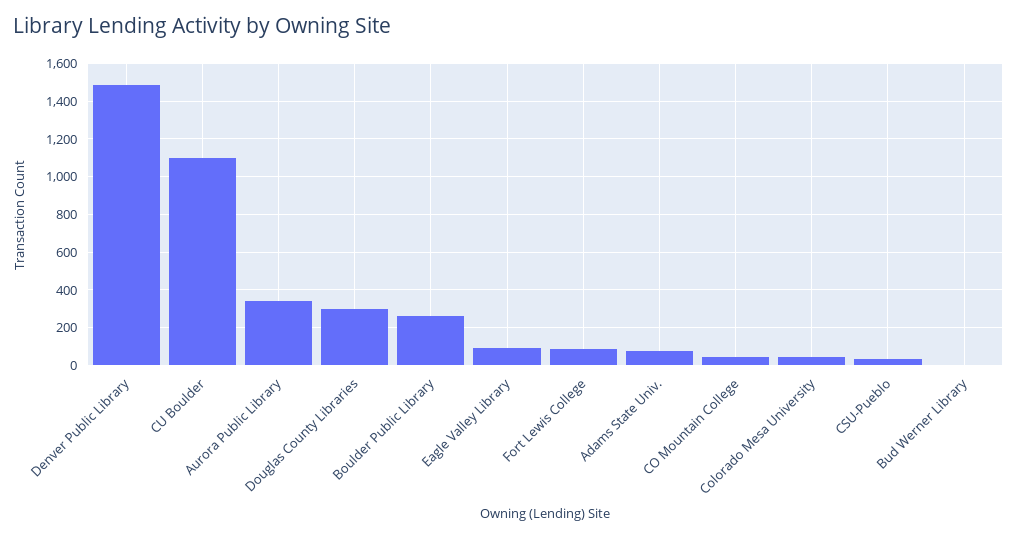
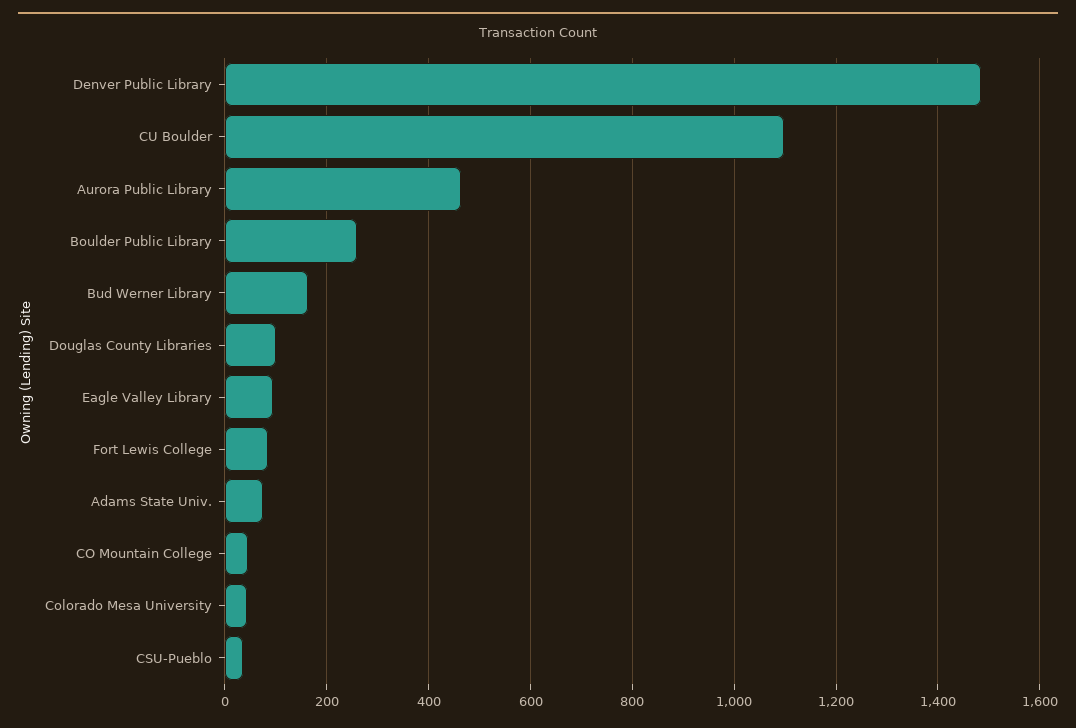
Aurora Public Library: 350 -> 460
Douglas County Libraries: 300 -> 100
Bud Werner Library: 0 -> 160

